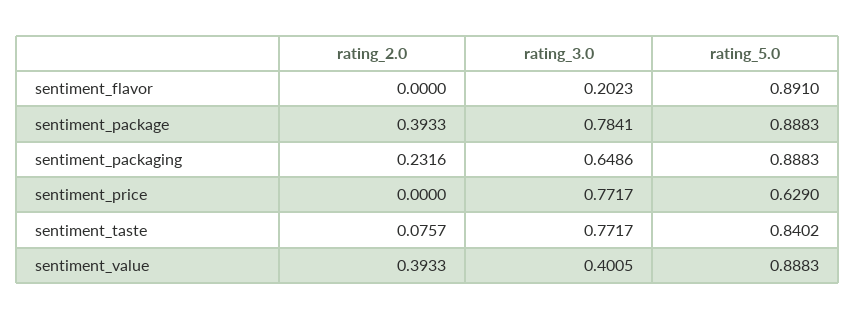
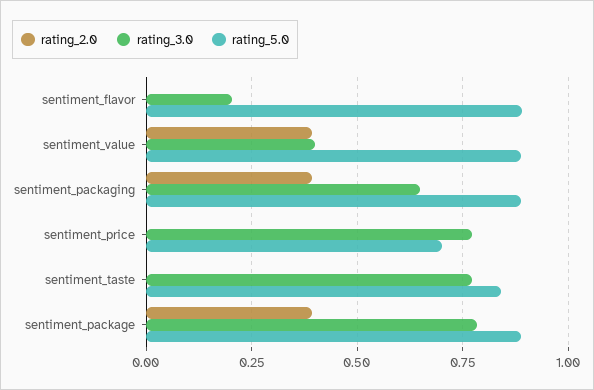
rating_2.0, sentiment_packaging: 0.2316 -> 0.4
rating_5.0, sentiment_price: 0.629 -> 0.7
rating_2.0, sentiment_taste: 0.0757 -> 0

